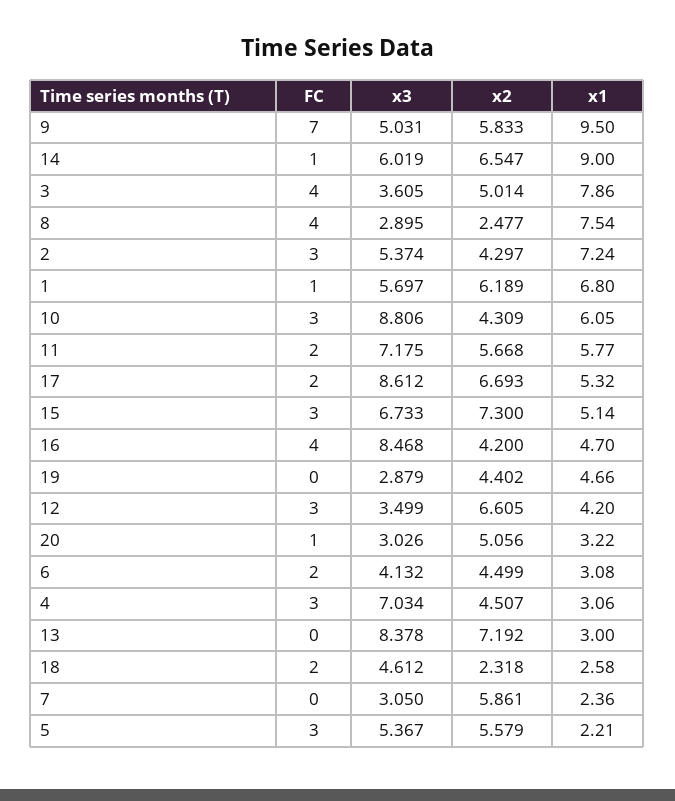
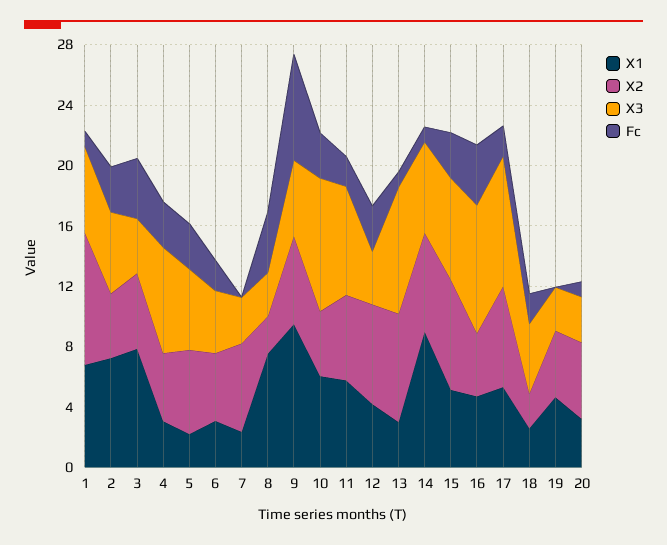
x2, 1: 6.189 -> 9
FC, 13: 0 -> 1

